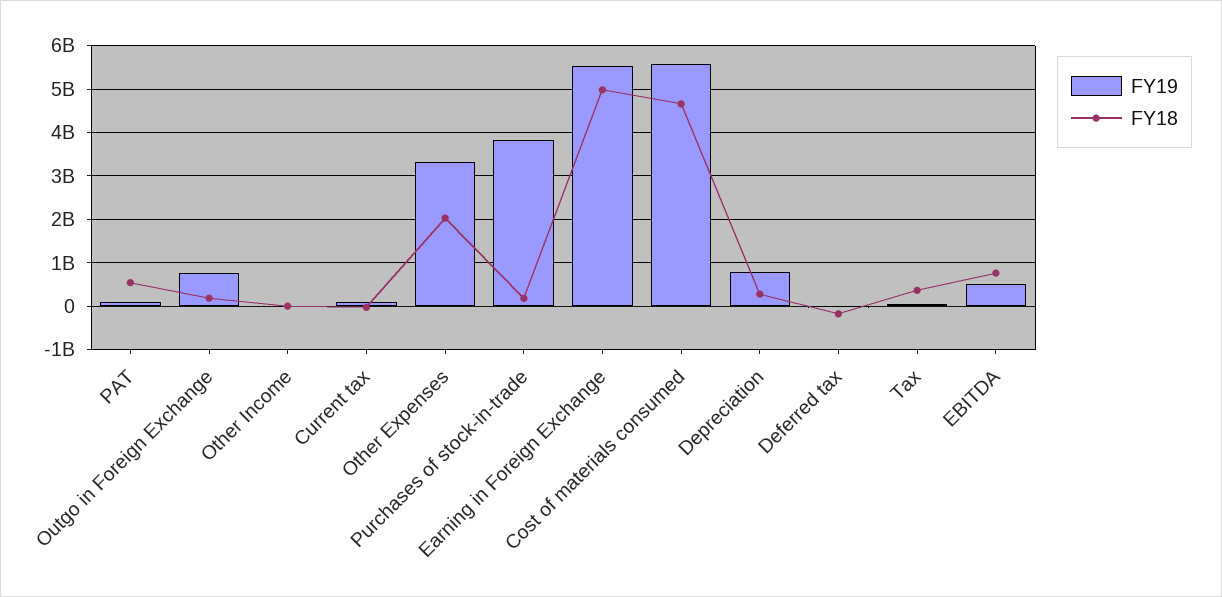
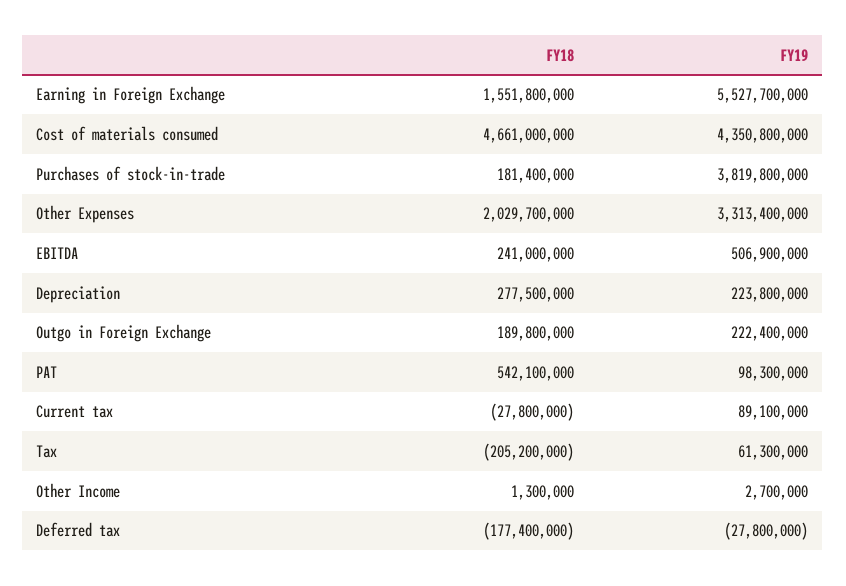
FY19, Outgo in Foreign Exchange: 800000000 -> 222400000
FY18, Earning in Foreign Exchange: 5000000000 -> 1551800000
FY19, Cost of materials consumed: 5600000000 -> 4350800000
FY19, Depreciation: 800000000 -> 223800000
FY18, Tax: 400000000 -> -205200000
FY18, EBITDA: 800000000 -> 241000000

